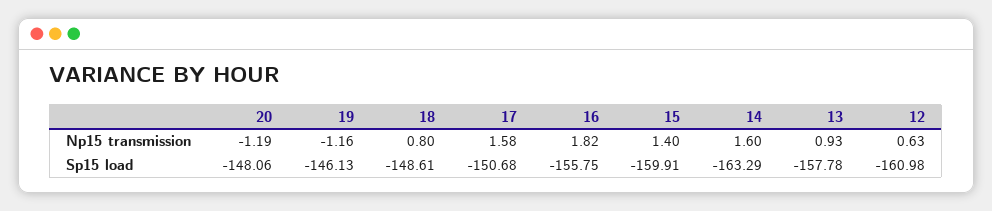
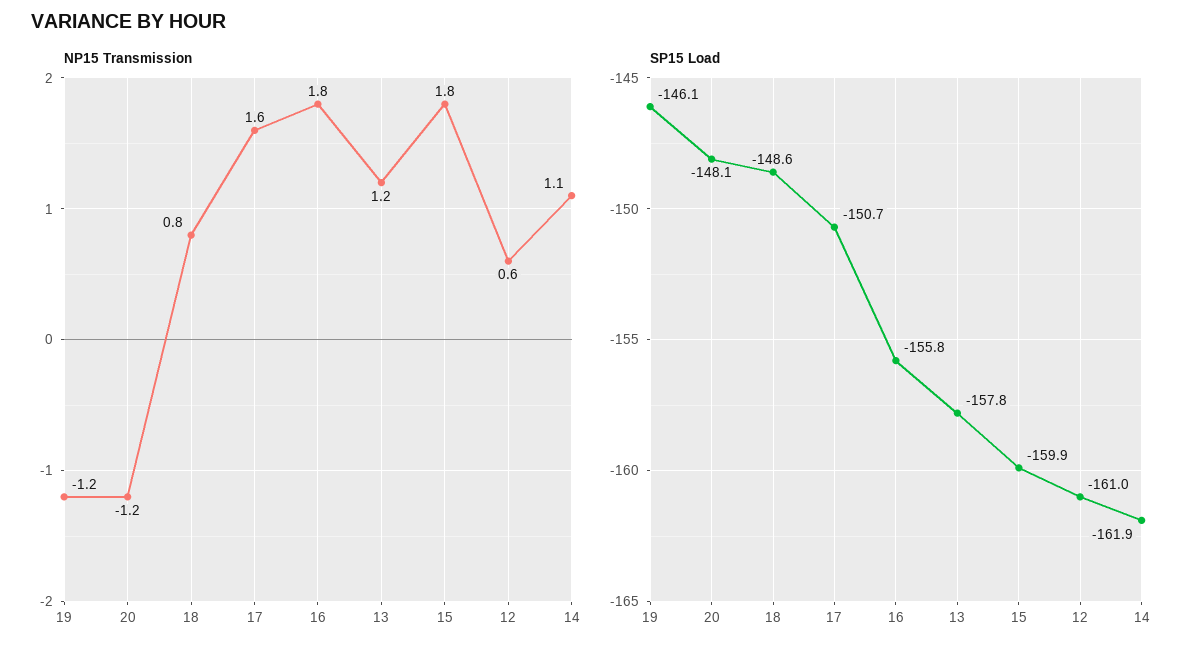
Np15 transmission, 15: 1.4 -> 1.8
Np15 transmission, 14: 1.6 -> 1.1
Np15 transmission, 13: 0.93 -> 1.2
Sp15 load, 14: -163.29 -> -161.9

